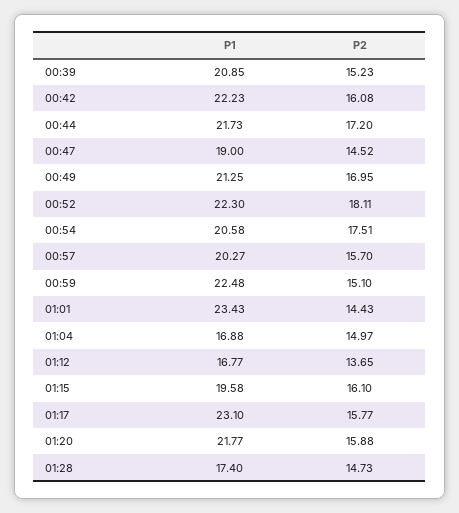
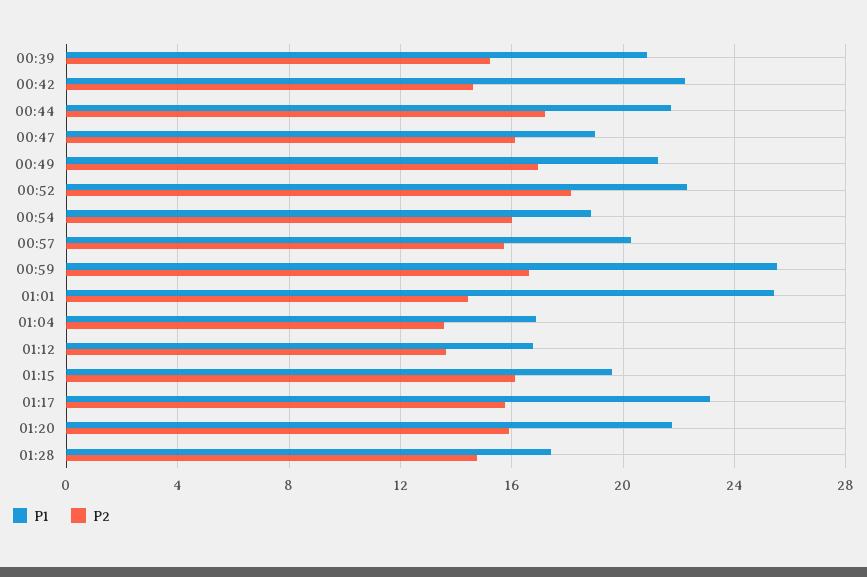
P2, 00:42: 16.08 -> 14.5
P2, 00:47: 14.52 -> 16
P1, 00:54: 20.58 -> 19
P2, 00:54: 17.51 -> 16
P1, 00:59: 22.48 -> 25.5
P2, 00:59: 15.1 -> 16.5
P1, 01:01: 23.43 -> 25.5
P2, 01:04: 14.97 -> 13.5

